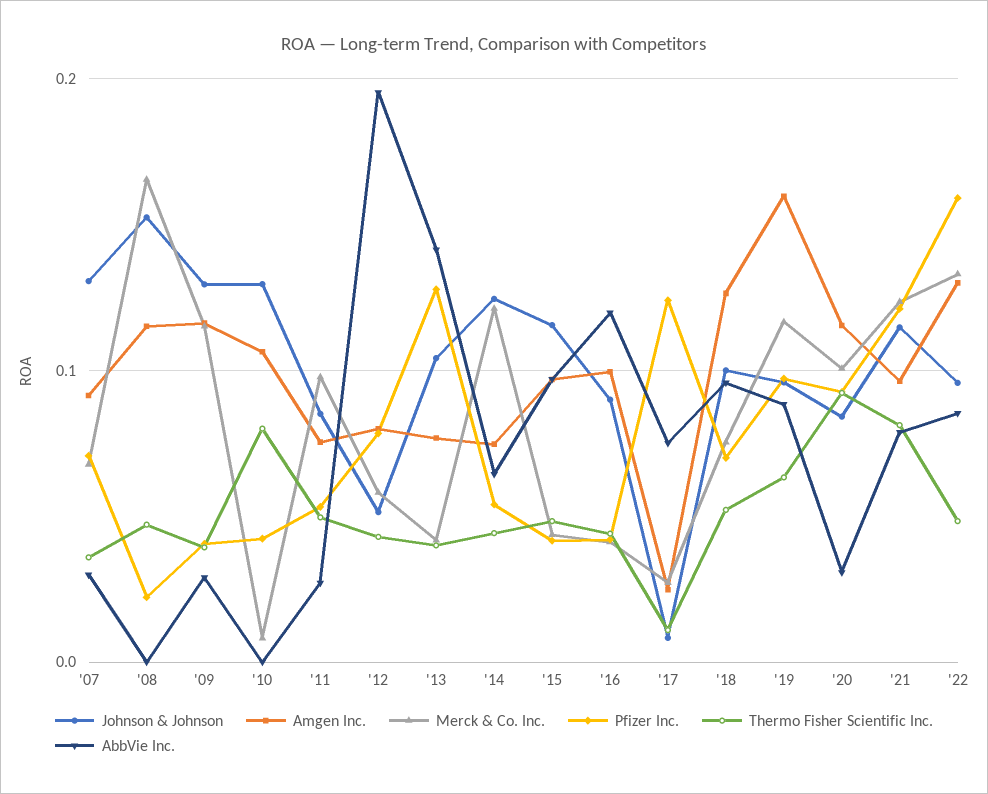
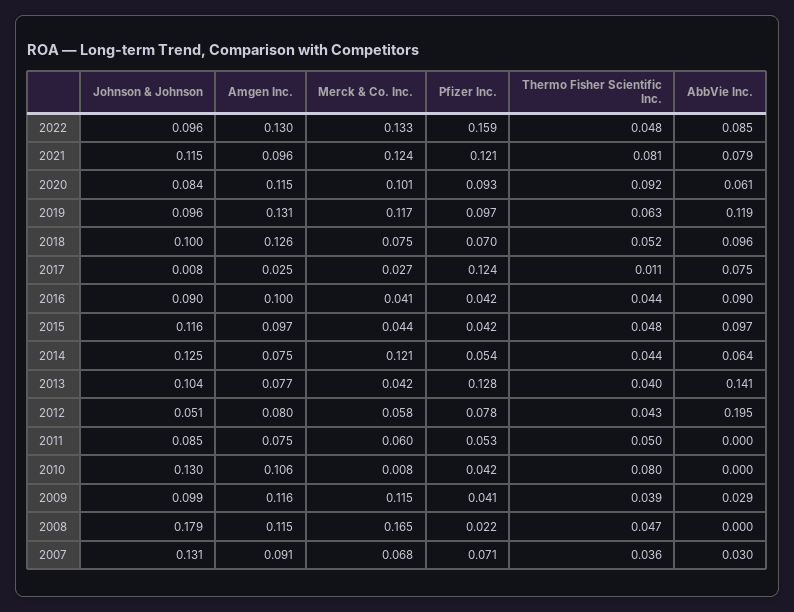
Johnson & Johnson, '08: 0.15 -> 0.179
Johnson & Johnson, '09: 0.13 -> 0.099
Merck & Co. Inc., '11: 0.1 -> 0.06
AbbVie Inc., '11: 0.03 -> 0
AbbVie Inc., '16: 0.12 -> 0.09
Amgen Inc., '19: 0.16 -> 0.131
AbbVie Inc., '19: 0.09 -> 0.119
AbbVie Inc., '20: 0.03 -> 0.061

